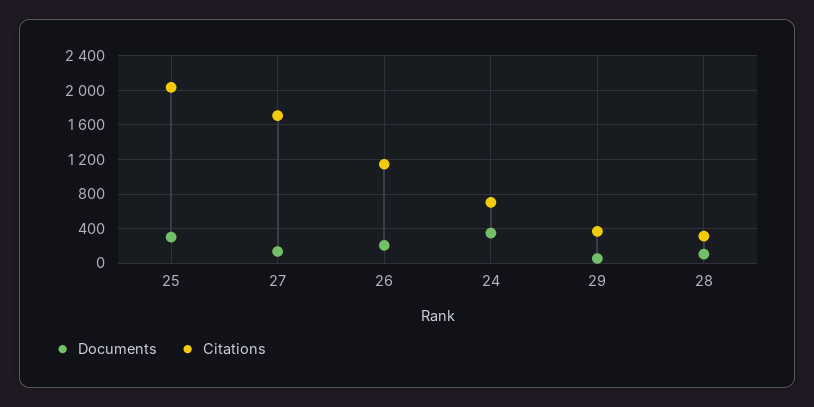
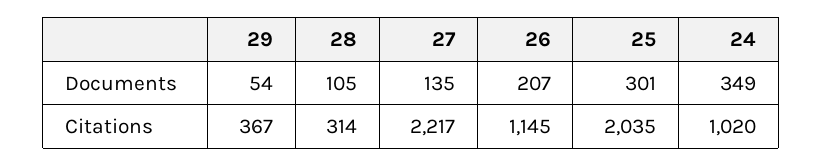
Citations, 27: 1700 -> 2217
Citations, 24: 700 -> 1020

